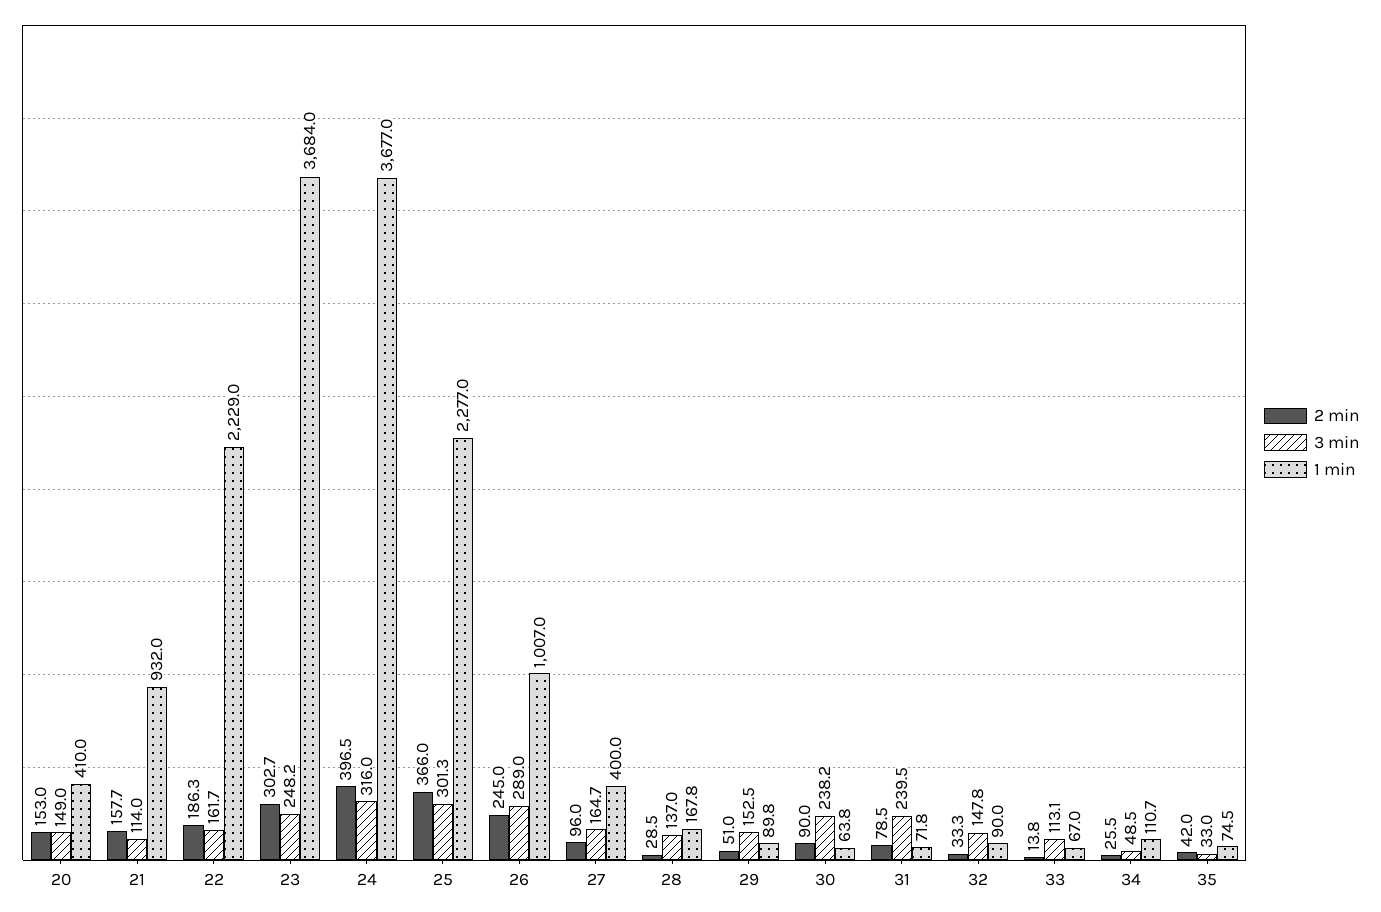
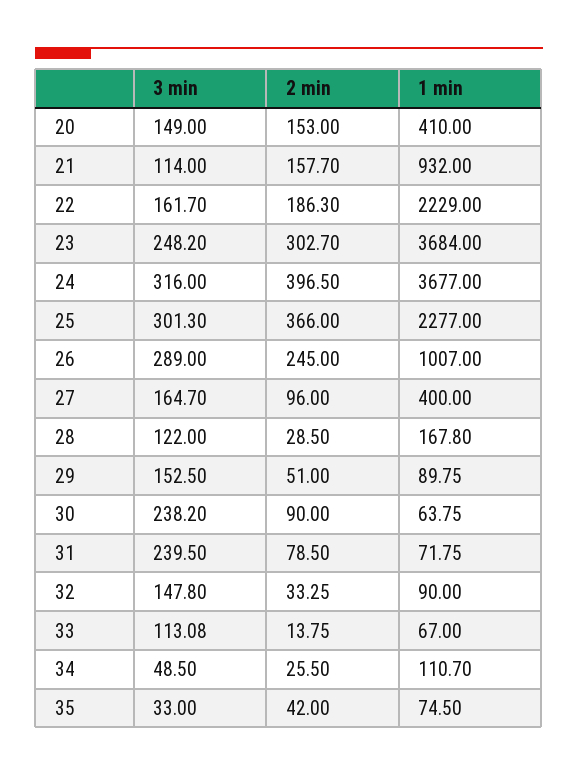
3 min, 28: 137 -> 122

